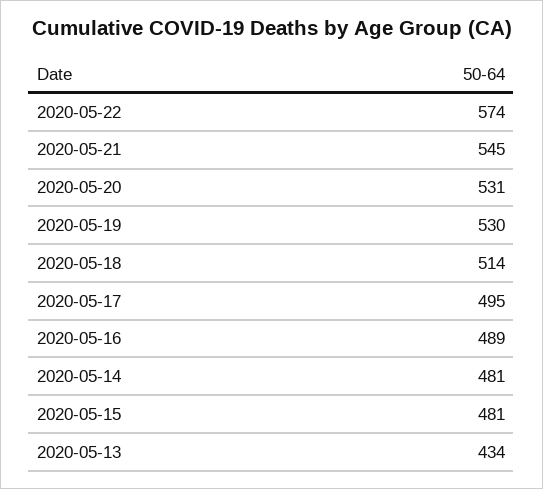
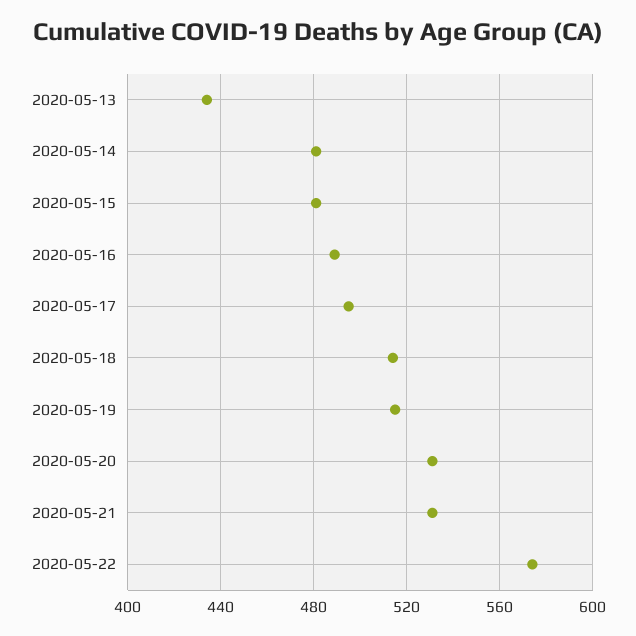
2020-05-21: 545 -> 530
2020-05-19: 530 -> 515

